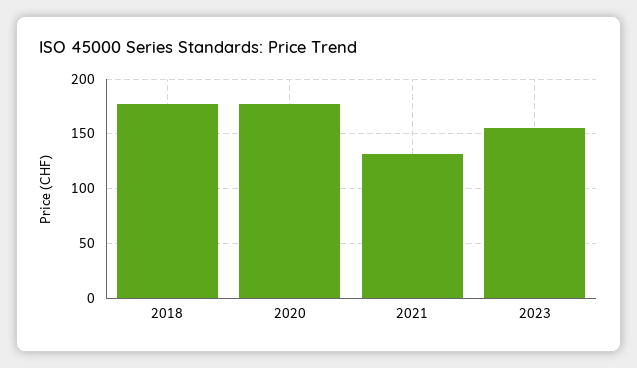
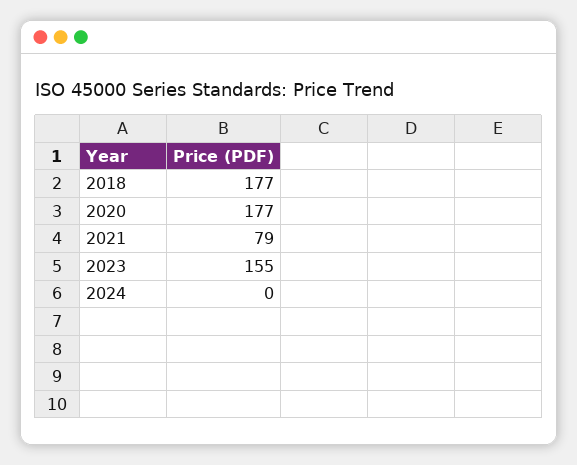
2021: 130 -> 79
2024: none -> 0

